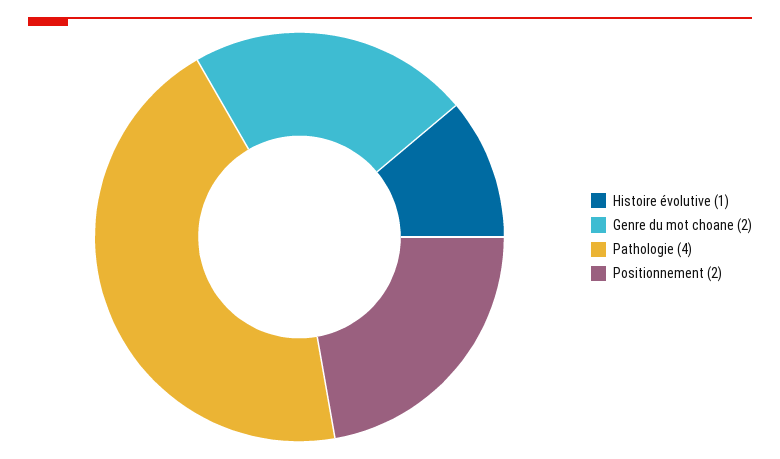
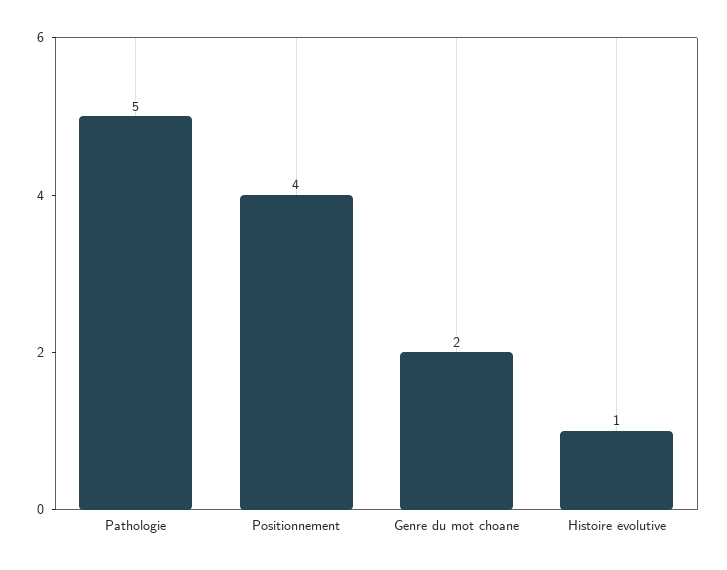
Pathologie: 4 -> 5
Positionnement: 2 -> 4

